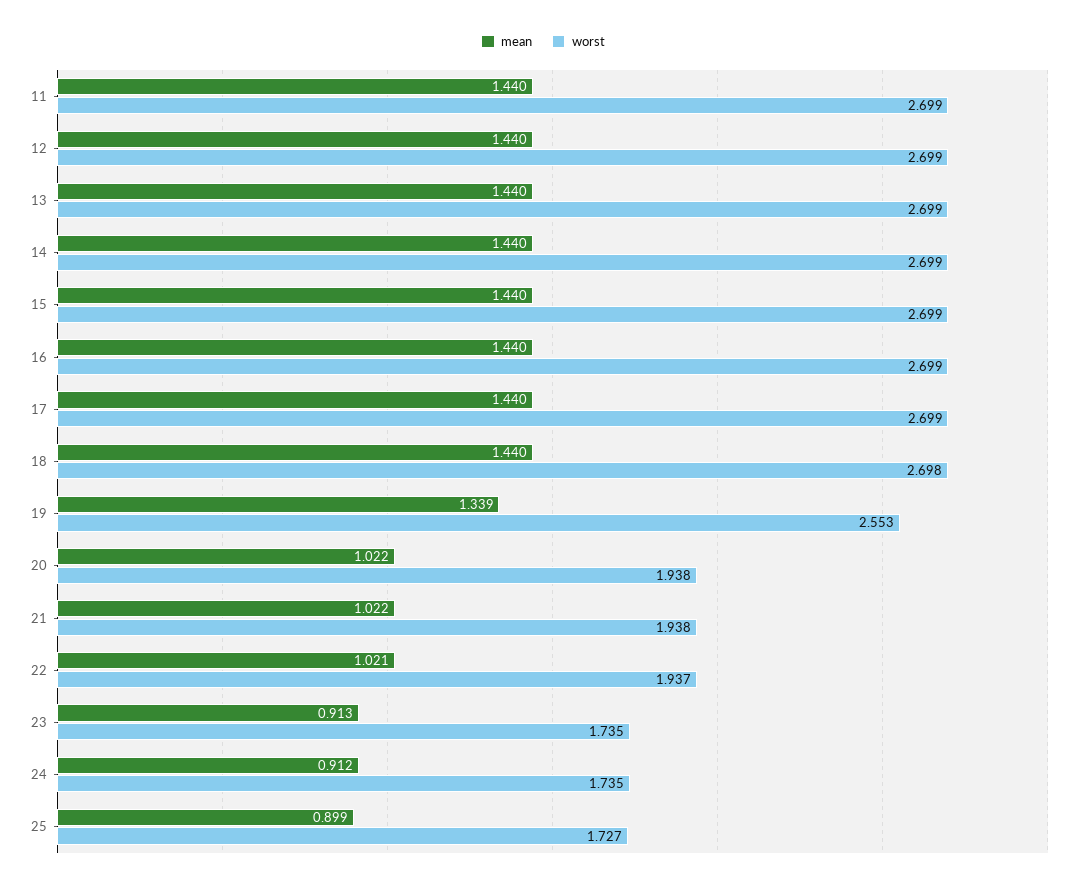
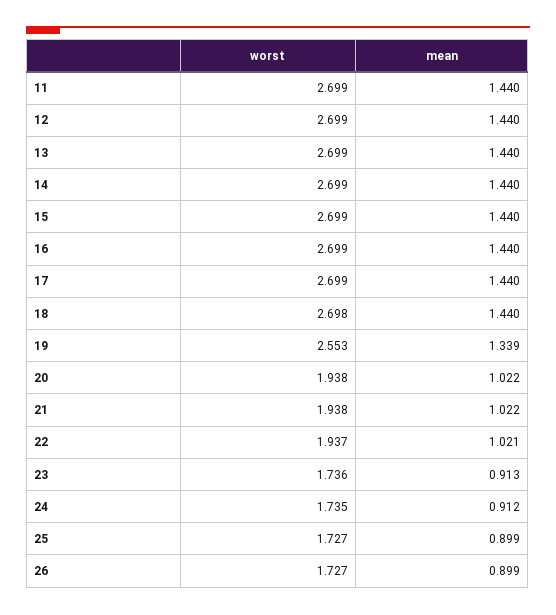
worst, 23: 1.735 -> 1.736
worst, 26: none -> 1.727
mean, 26: none -> 0.899

